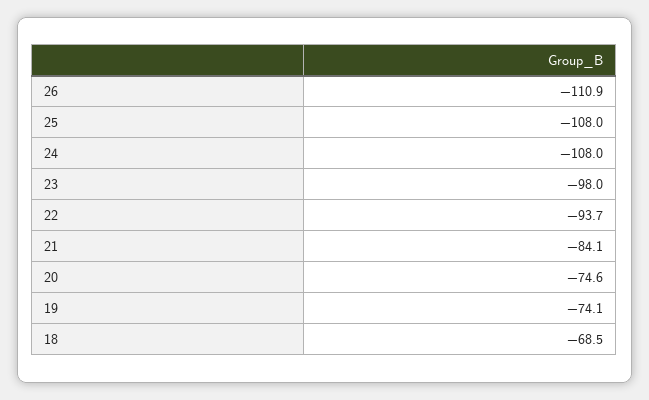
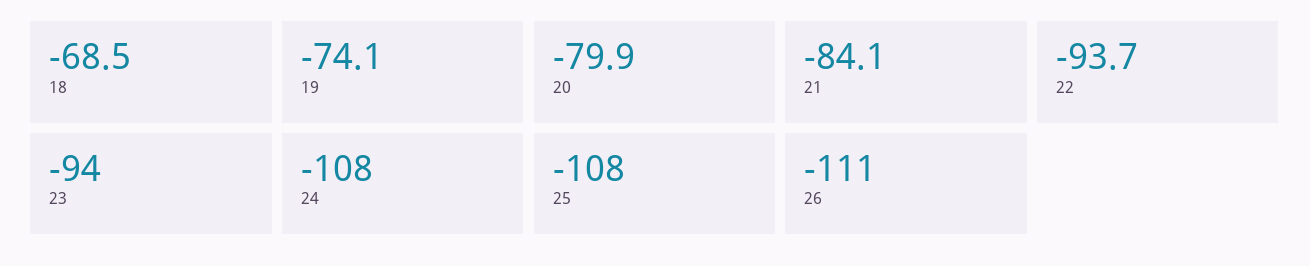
26: -110.9 -> -111
23: -98 -> -94
20: -74.6 -> -79.9

